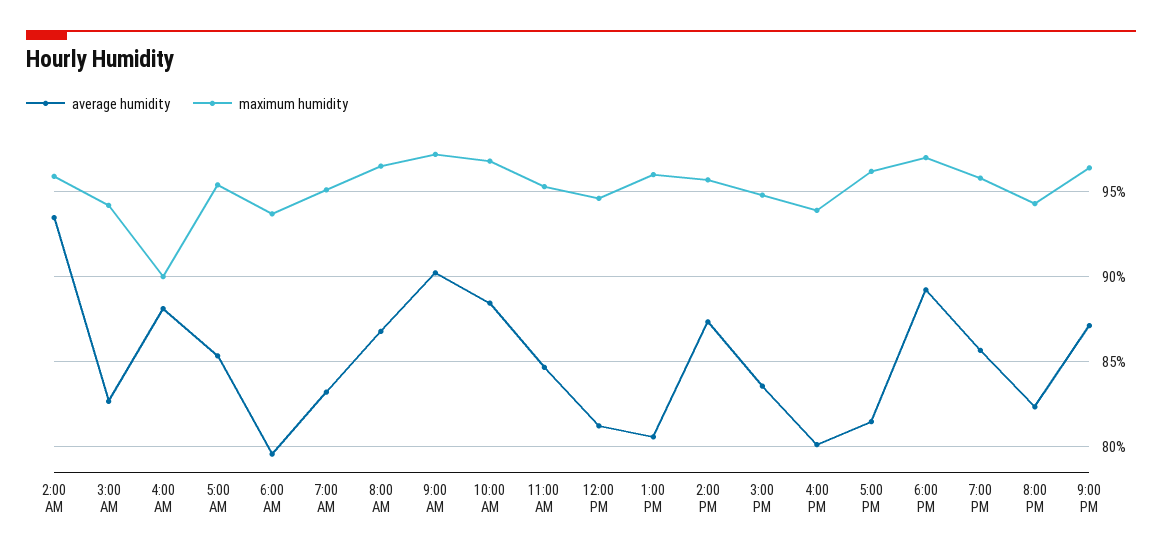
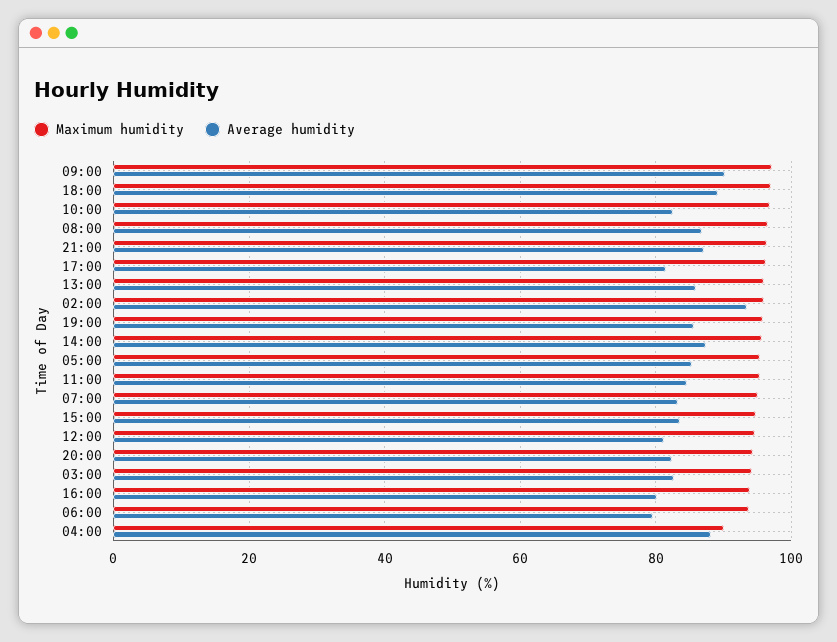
average humidity, 10:00 AM: 88.5 -> 82
average humidity, 1:00 PM: 80.5 -> 86

